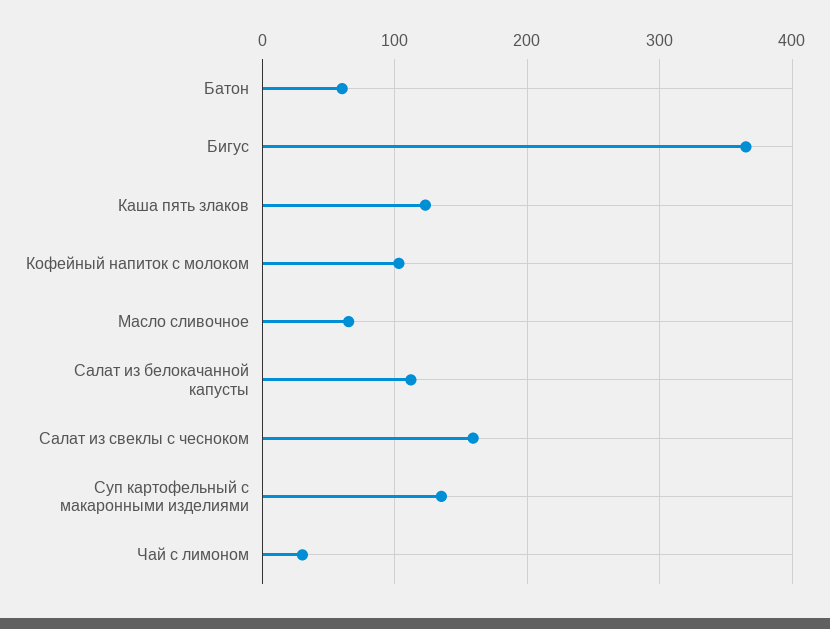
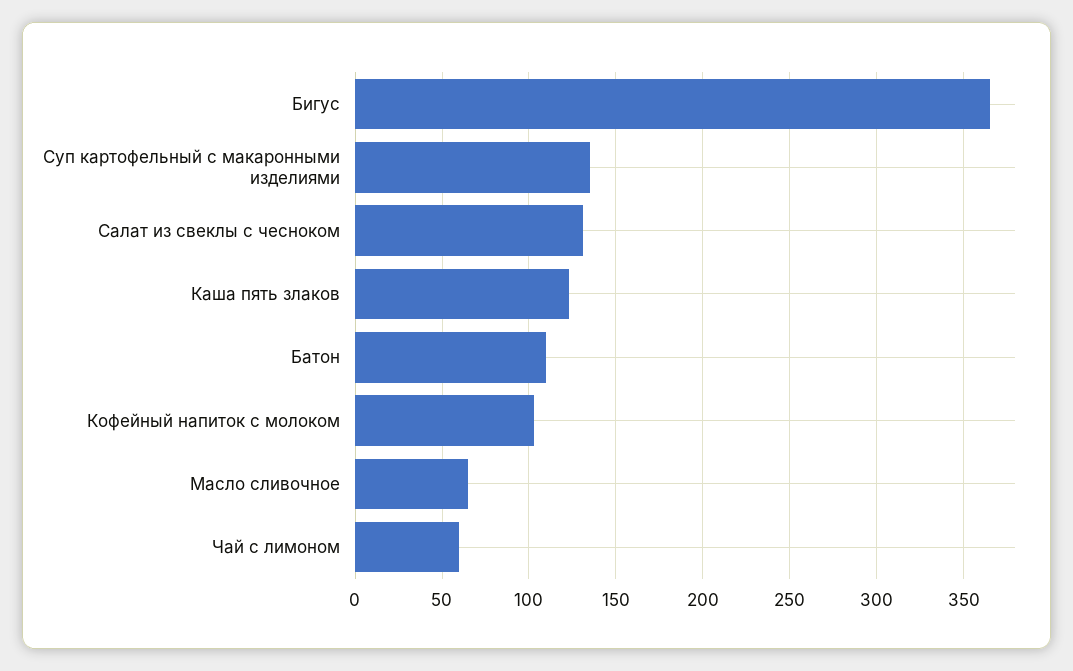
Батон: 60 -> 110
Салат из белокачанной капусты: 110 -> none
Салат из свеклы с чесноком: 160 -> 130
Чай с лимоном: 30 -> 60

